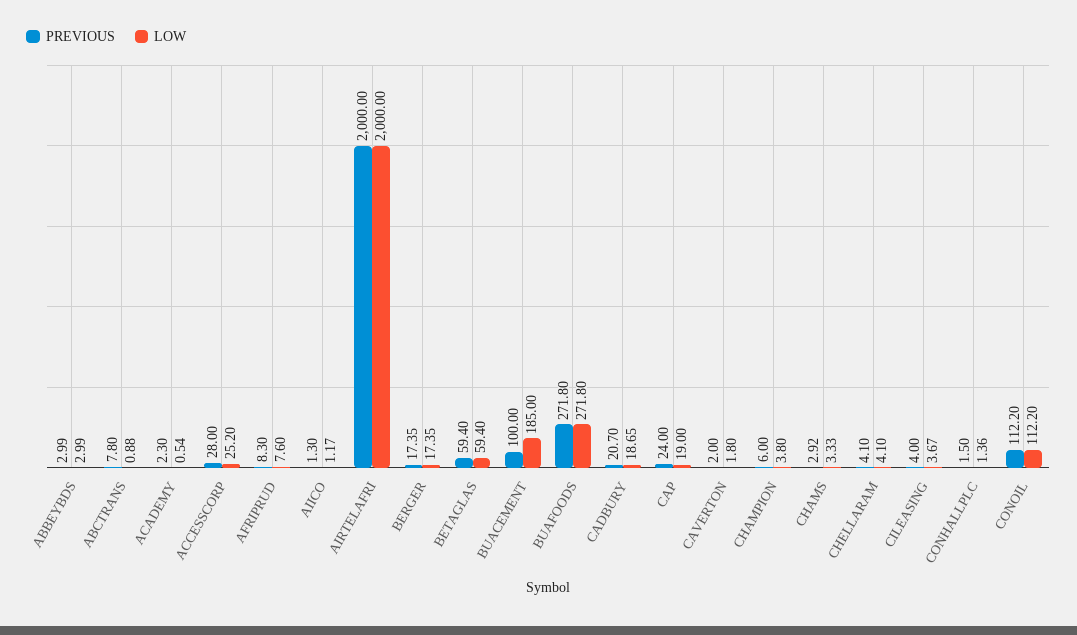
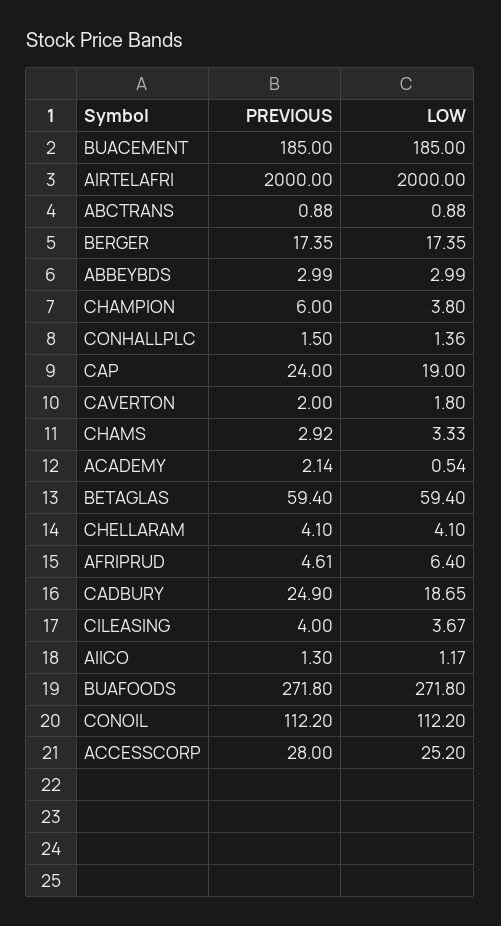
PREVIOUS, ABCTRANS: 7.8 -> 0.88
PREVIOUS, ACADEMY: 2.3 -> 2.14
PREVIOUS, AFRIPRUD: 8.3 -> 4.61
LOW, AFRIPRUD: 7.6 -> 6.4
PREVIOUS, BUACEMENT: 100 -> 185
PREVIOUS, CADBURY: 20.7 -> 24.9

